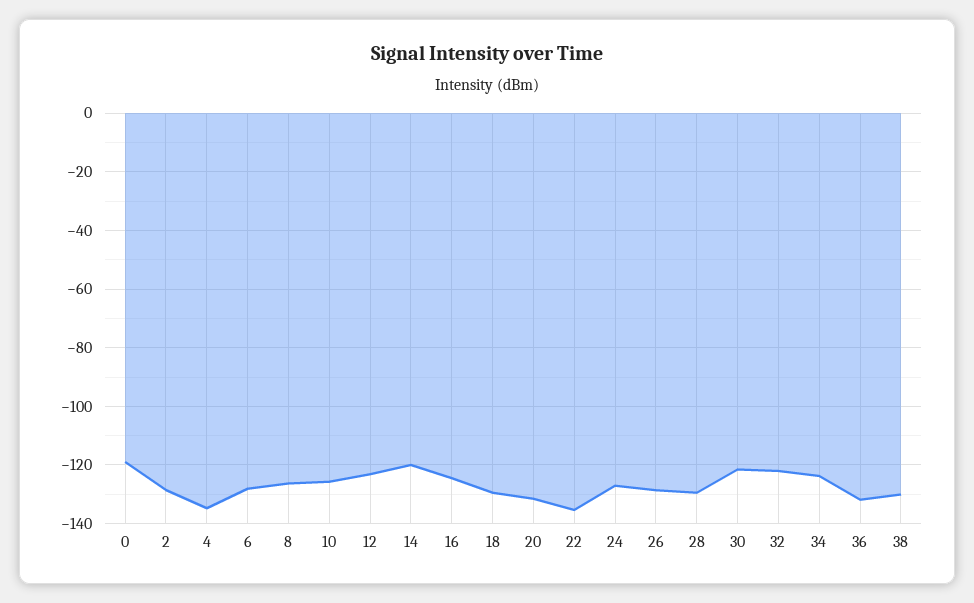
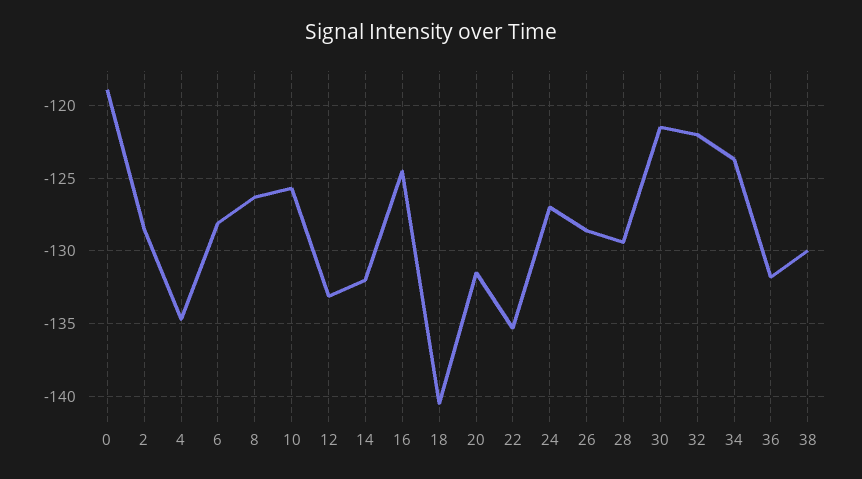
12: -122.5 -> -133
14: -120 -> -132
18: -130 -> -140.5

